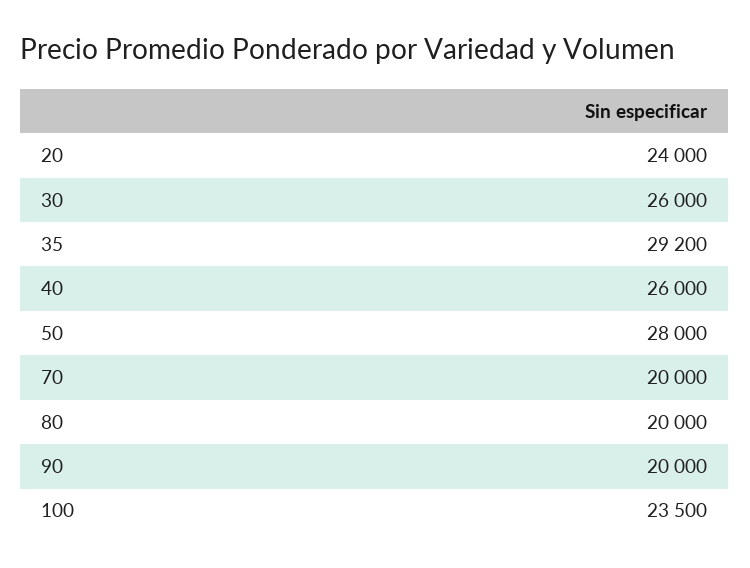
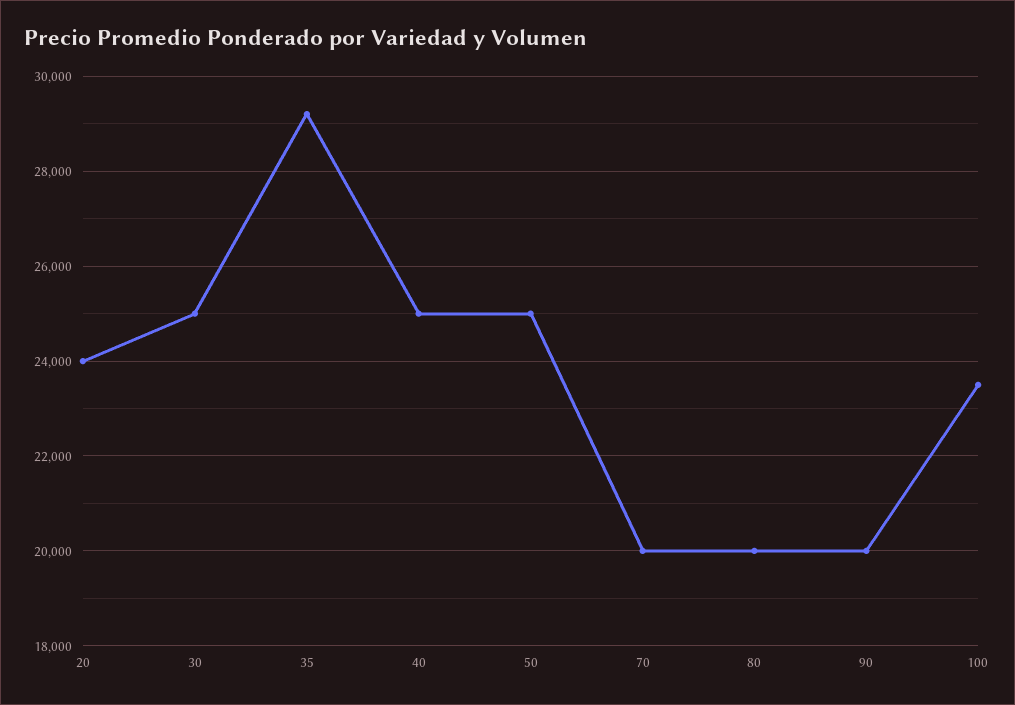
30: 26000 -> 25000
40: 26000 -> 25000
50: 28000 -> 25000

